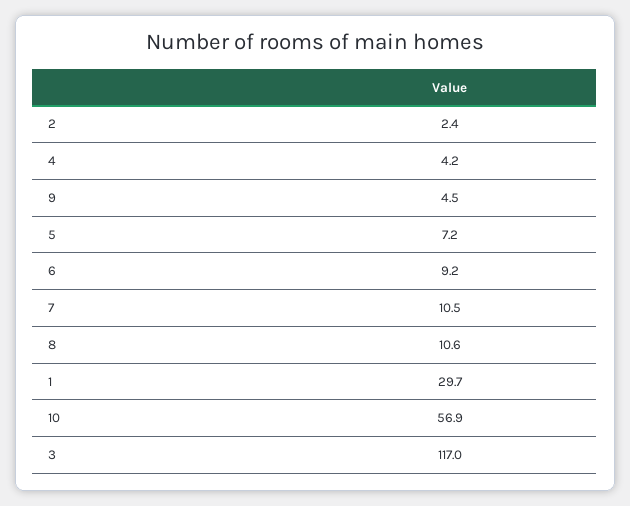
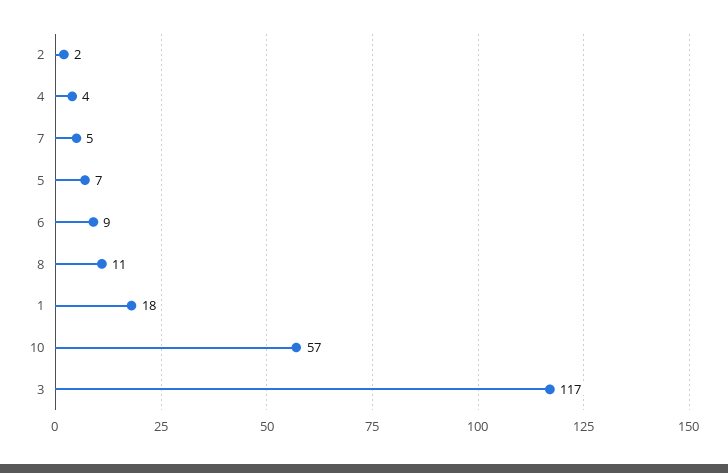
9: 4.5 -> none
7: 10.5 -> 5
1: 29.7 -> 18

